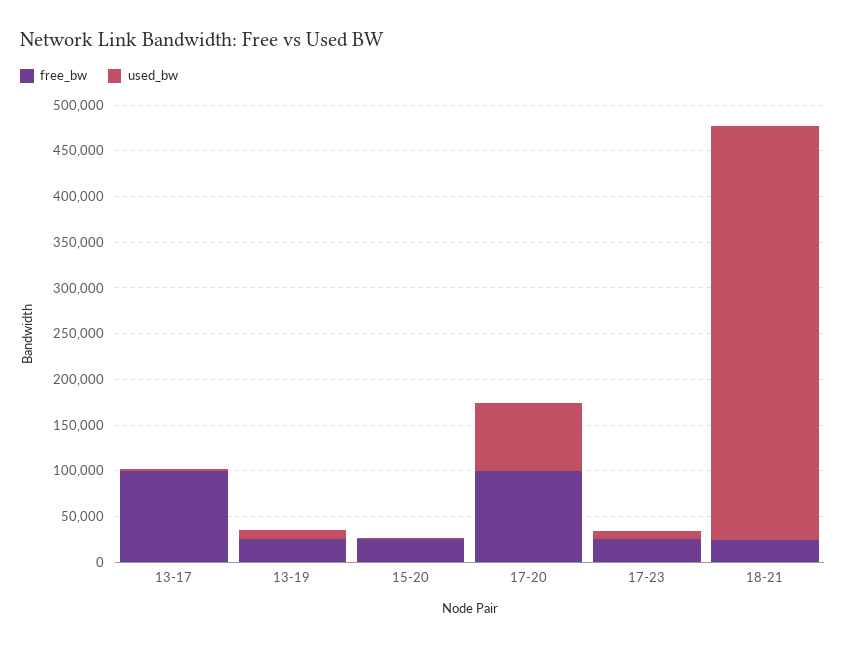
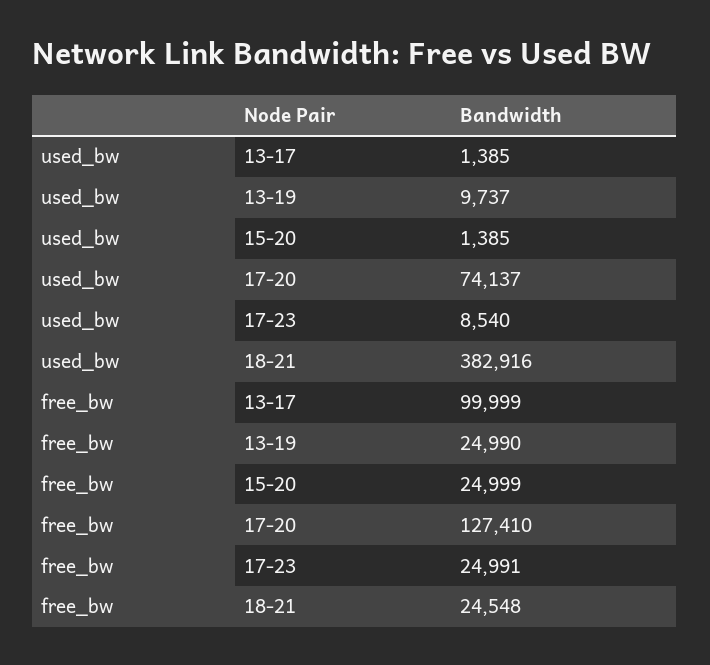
free_bw, 17-20: 100000 -> 127410
used_bw, 18-21: 450000 -> 382916

